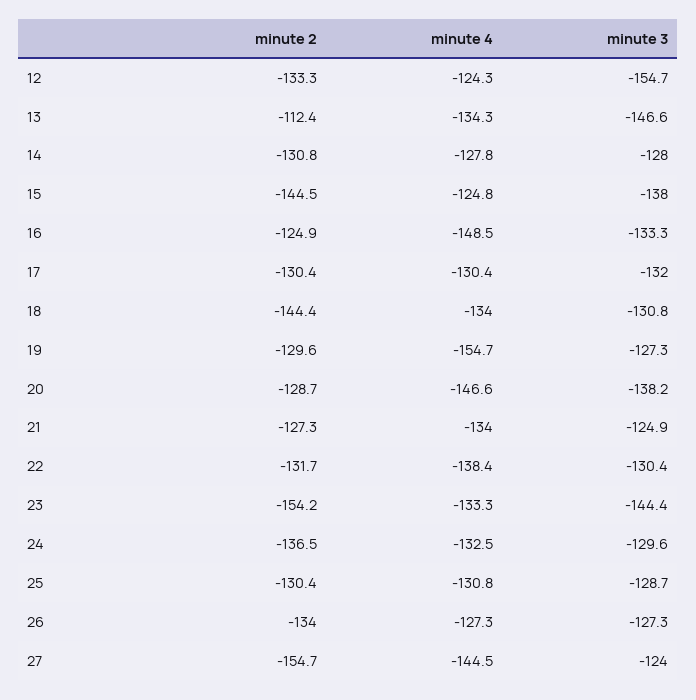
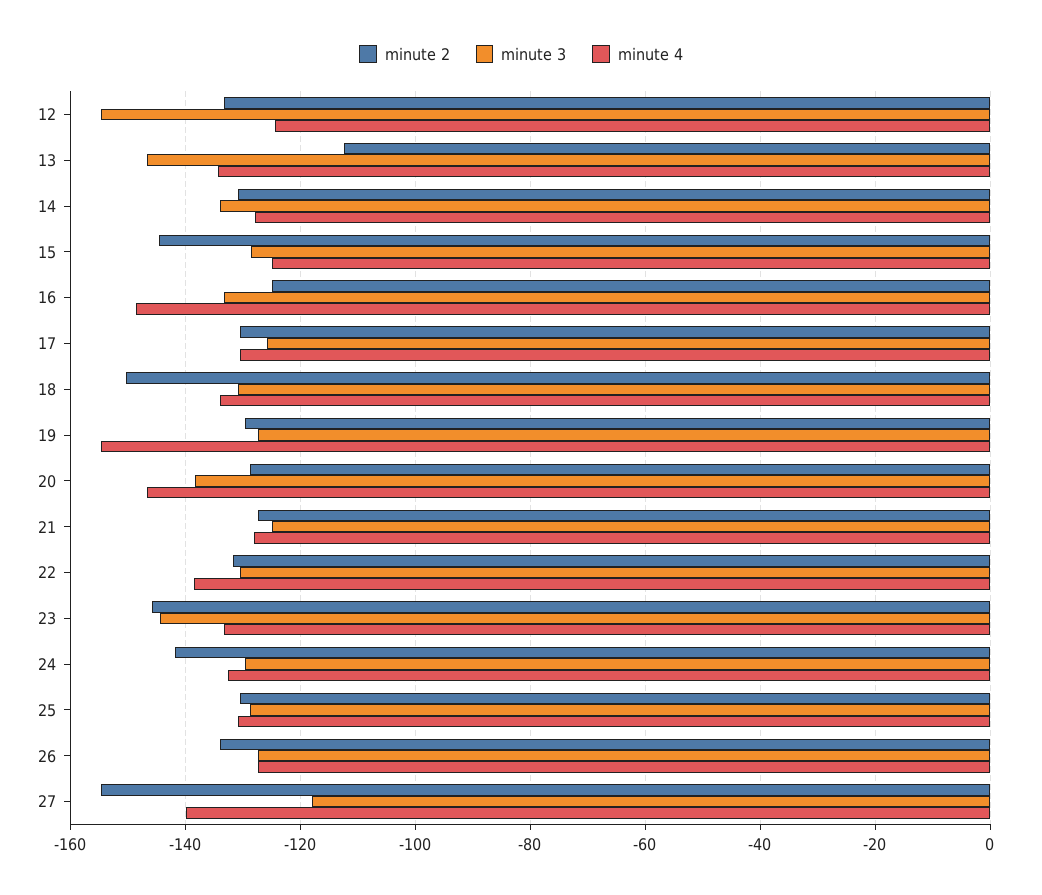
minute 3, 14: -128 -> -134
minute 3, 15: -138 -> -128
minute 3, 17: -132 -> -126
minute 2, 18: -144.4 -> -150
minute 4, 21: -134 -> -128
minute 2, 23: -154.2 -> -146
minute 2, 24: -136.5 -> -142
minute 4, 27: -144.5 -> -140
minute 3, 27: -124 -> -118

